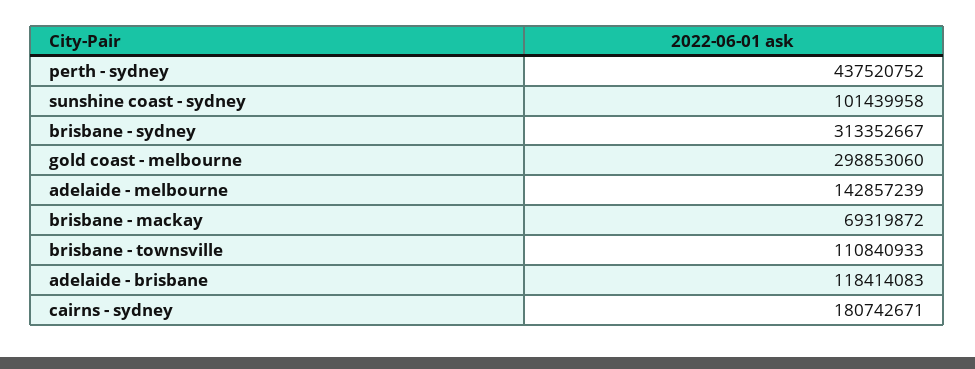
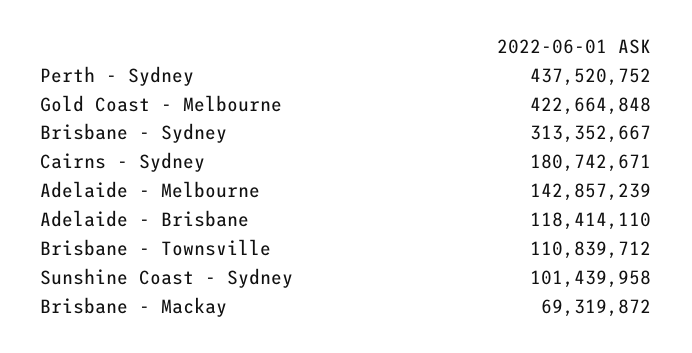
gold coast - melbourne: 298853060 -> 422664848
brisbane - townsville: 110840933 -> 110839712
adelaide - brisbane: 118414083 -> 118414110

